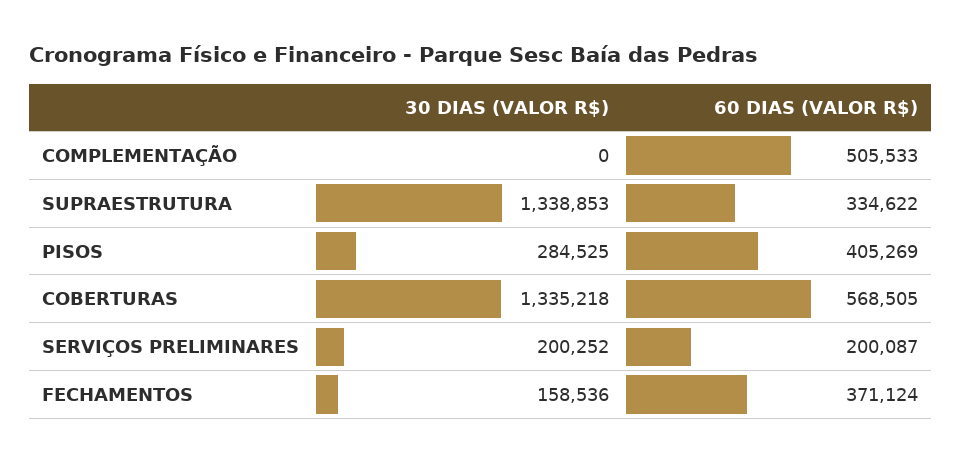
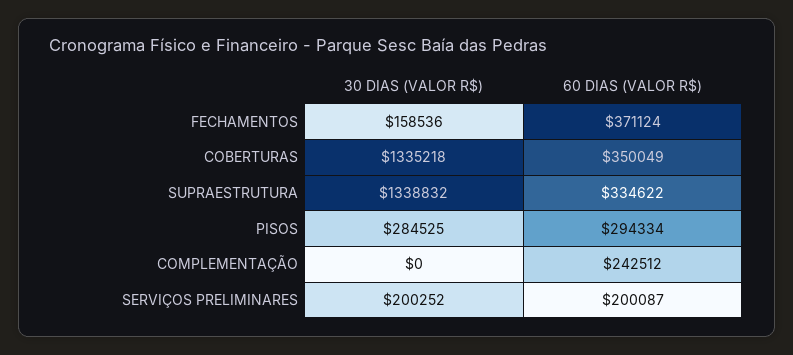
60 DIAS (VALOR R$), COMPLEMENTAÇÃO: 505533 -> 242512
30 DIAS (VALOR R$), SUPRAESTRUTURA: 1338853 -> 1338832
60 DIAS (VALOR R$), PISOS: 405269 -> 294334
60 DIAS (VALOR R$), COBERTURAS: 568505 -> 350049

